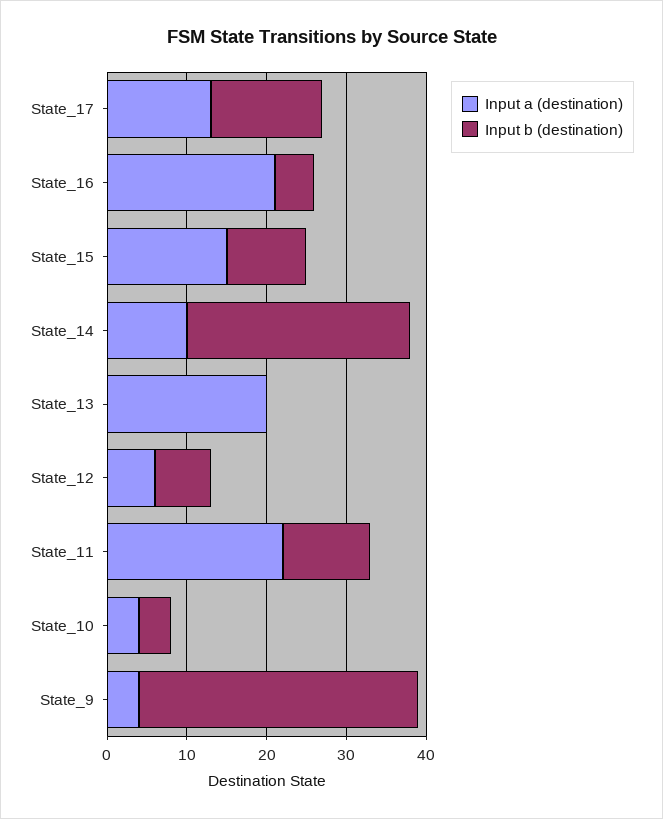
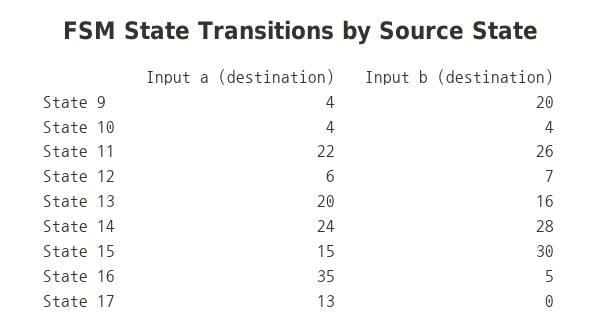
Input b (destination), State_17: 15 -> 0
Input a (destination), State_16: 20 -> 35
Input b (destination), State_15: 10 -> 30
Input a (destination), State_14: 10 -> 24
Input b (destination), State_13: 0 -> 16
Input b (destination), State_11: 10 -> 26
Input b (destination), State_9: 35 -> 20

